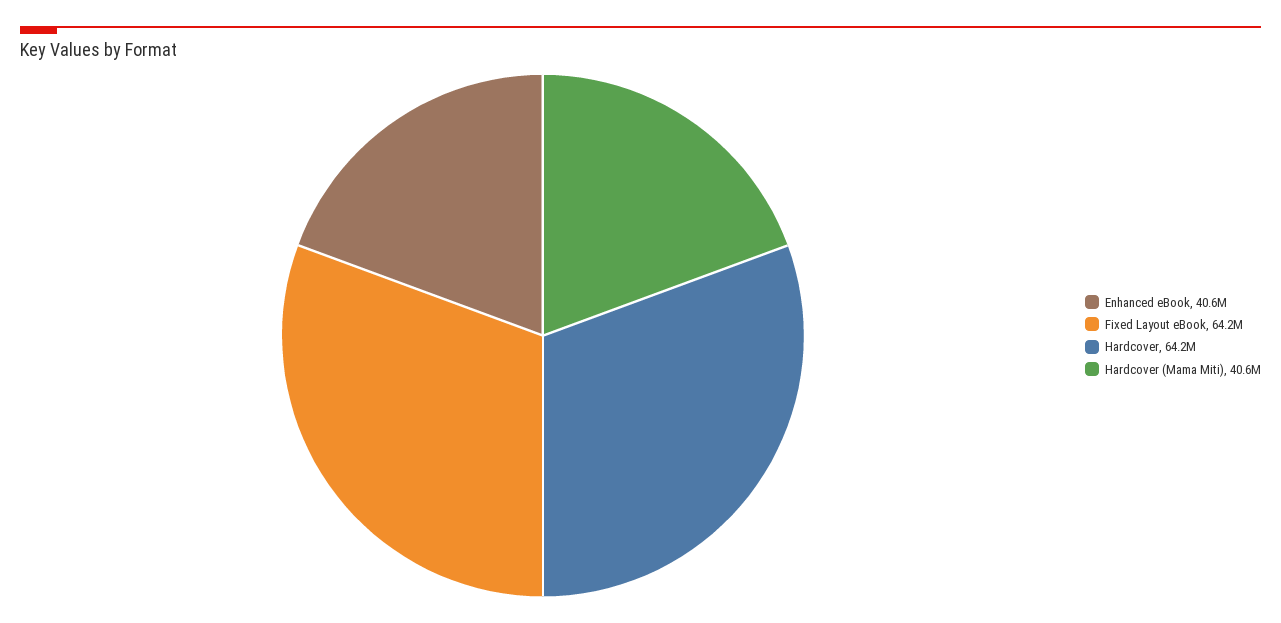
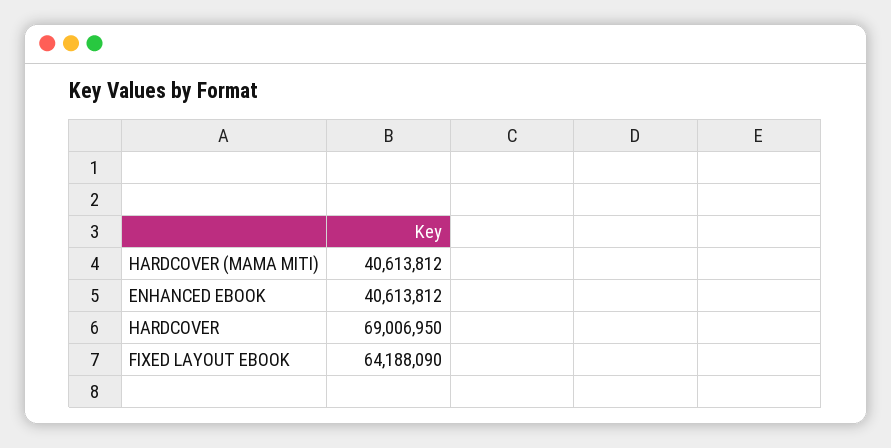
Hardcover: 64200000 -> 69006950

